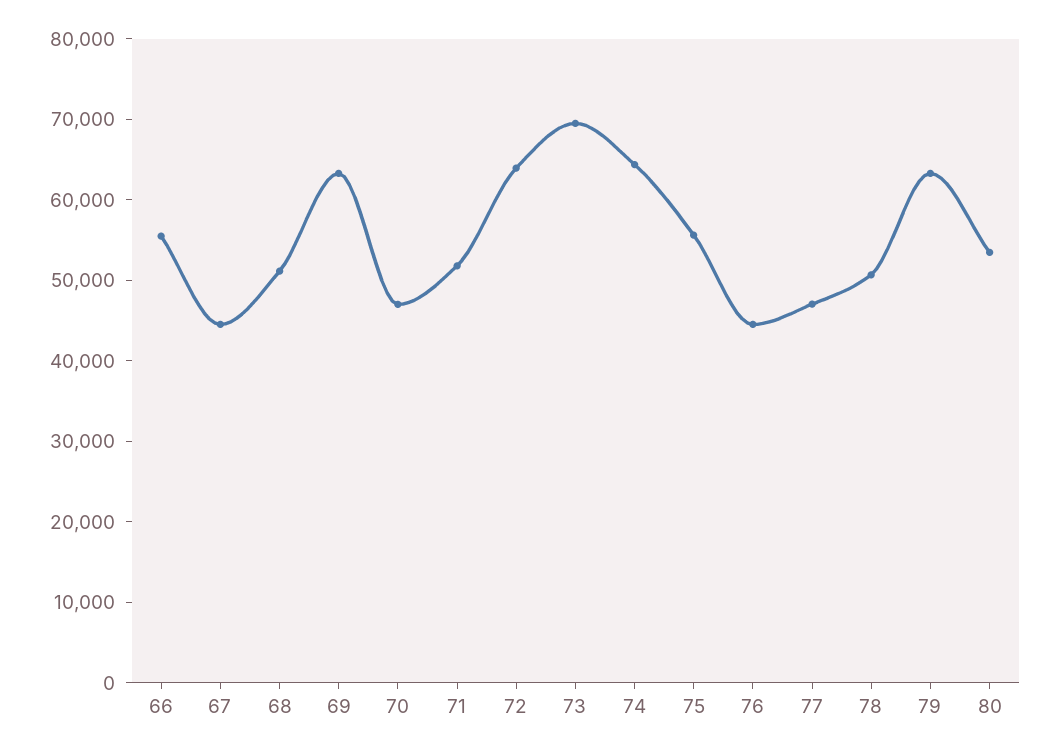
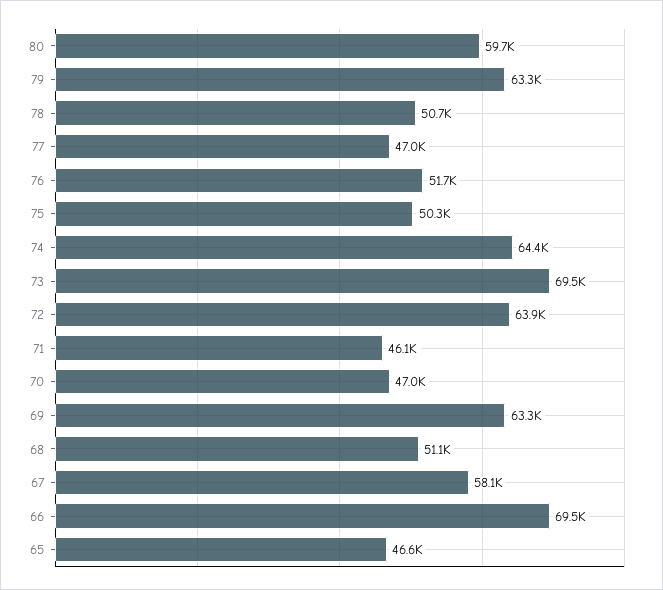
66: 56000 -> 69500
67: 44000 -> 58100
71: 52000 -> 46100
75: 56000 -> 50300
76: 44000 -> 51700
80: 54000 -> 59700
65: none -> 46600

